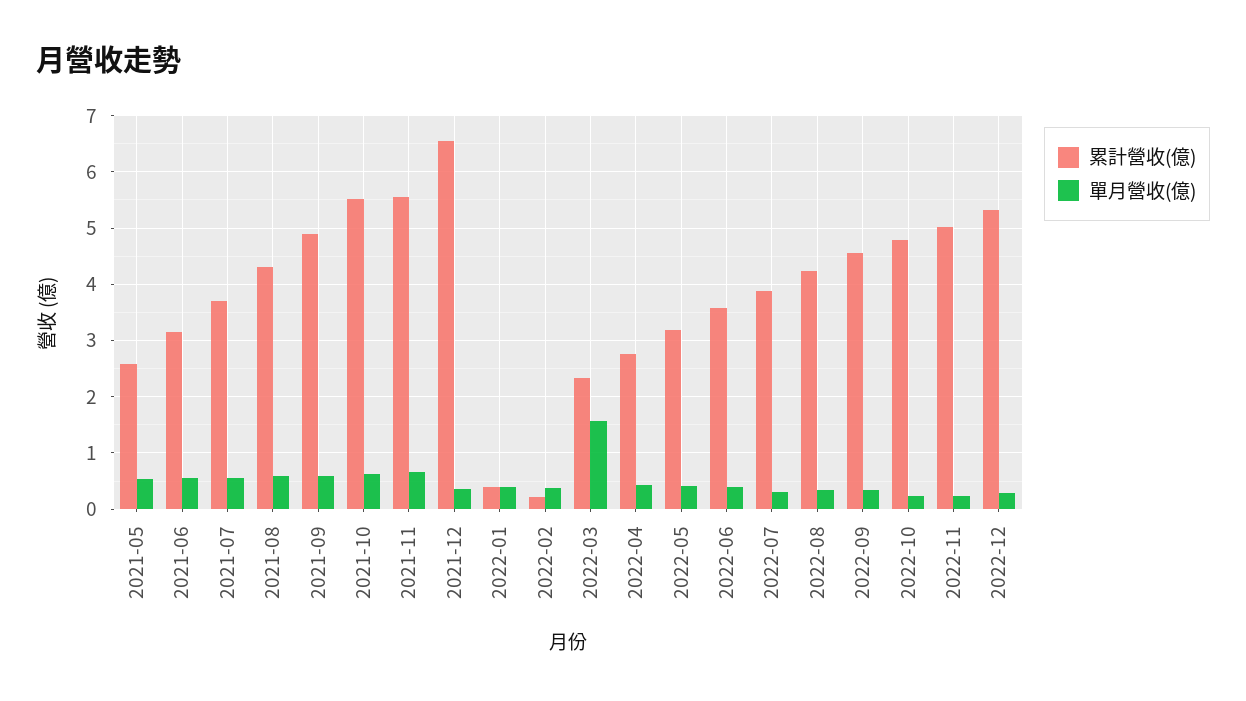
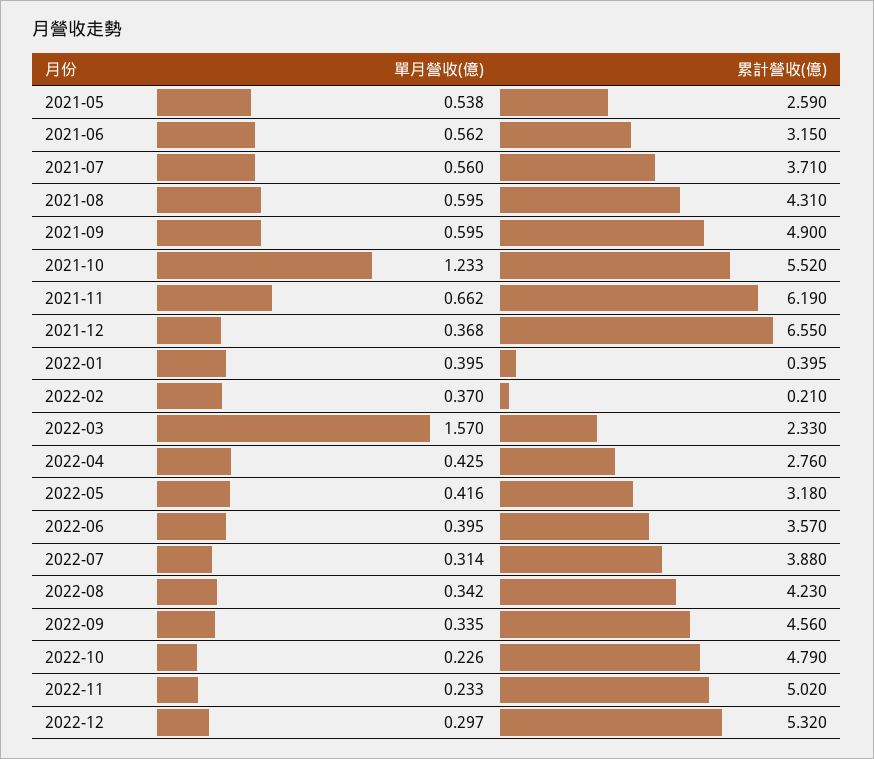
單月營收(億), 2021-10: 0.6 -> 1.233
累計營收(億), 2021-11: 5.6 -> 6.19

